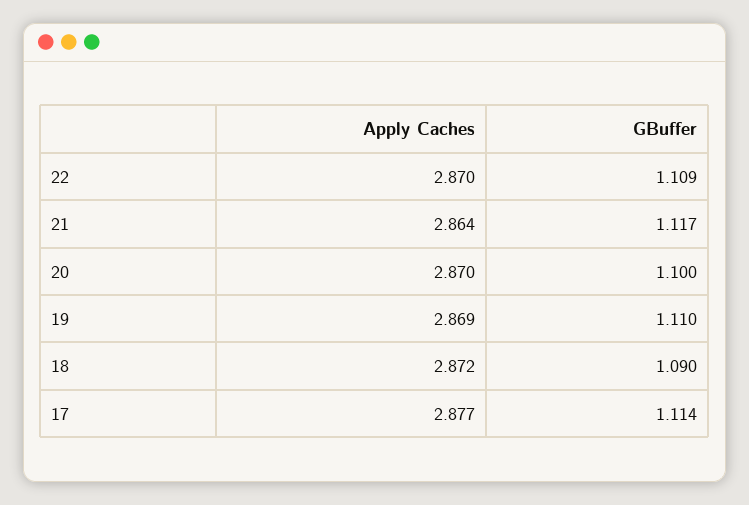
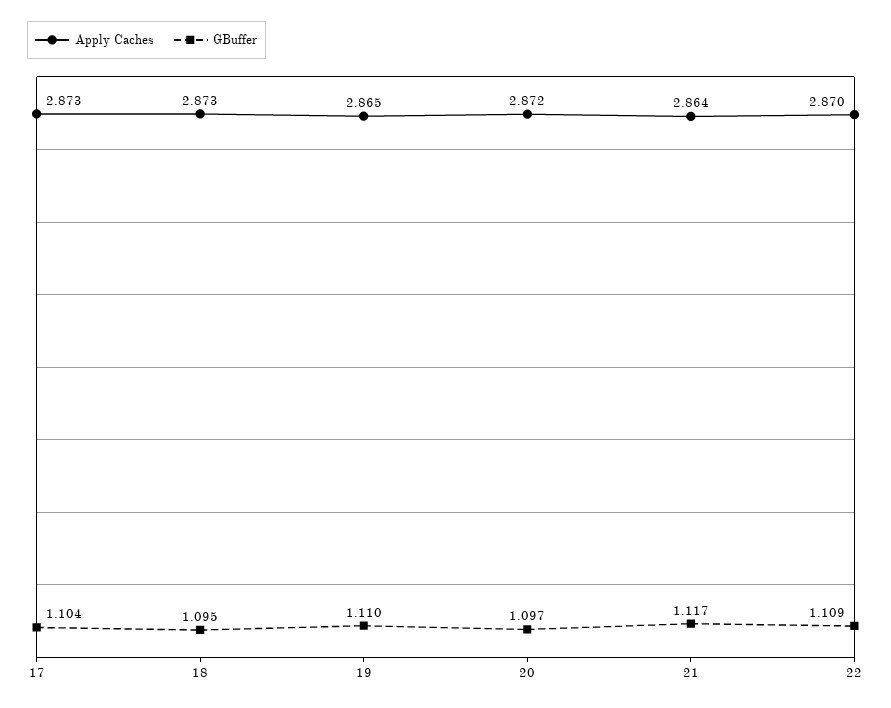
Apply Caches, 20: 2.87 -> 2.872
GBuffer, 20: 1.1 -> 1.097
Apply Caches, 19: 2.869 -> 2.865
Apply Caches, 18: 2.872 -> 2.873
GBuffer, 18: 1.09 -> 1.095
Apply Caches, 17: 2.877 -> 2.873
GBuffer, 17: 1.114 -> 1.104

